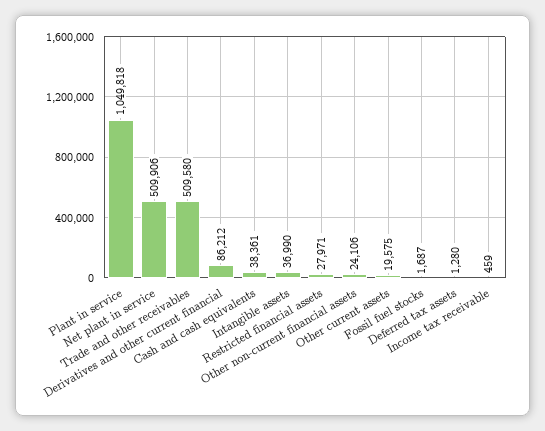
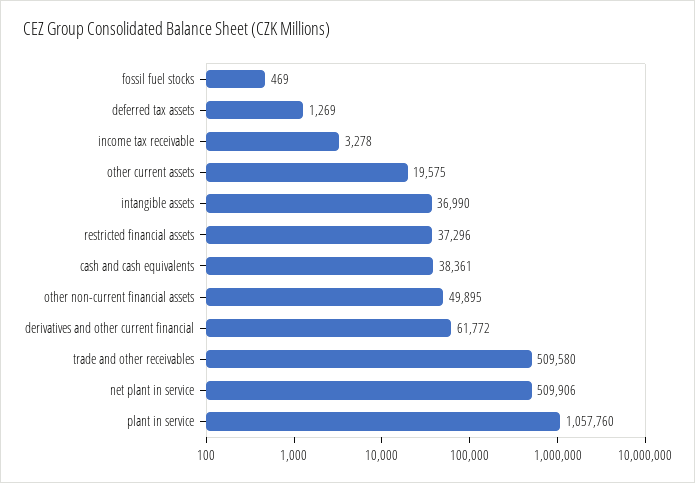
Plant in service: 1049818 -> 1057760
Derivatives and other current financial: 86212 -> 61772
Restricted financial assets: 27971 -> 37296
Other non-current financial assets: 24106 -> 49895
Fossil fuel stocks: 1687 -> 469
Deferred tax assets: 1280 -> 1269
Income tax receivable: 459 -> 3278

